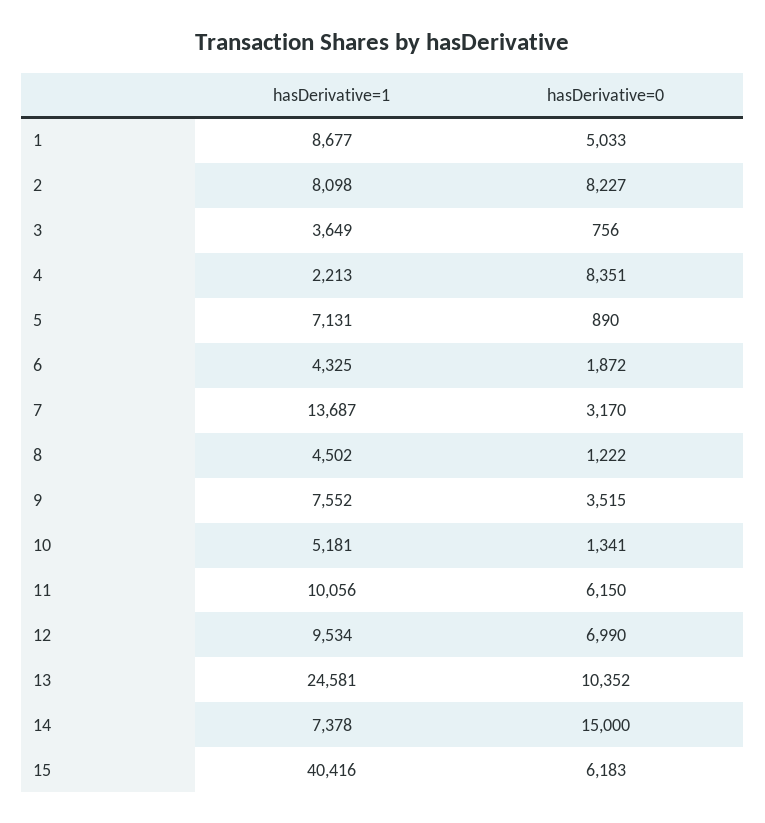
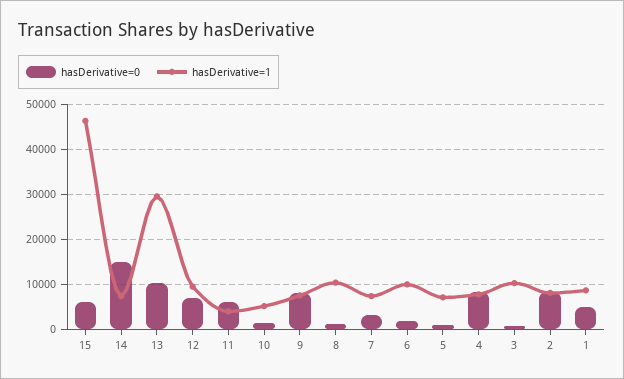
hasDerivative=1, 3: 3649 -> 10000
hasDerivative=1, 4: 2213 -> 8000
hasDerivative=1, 6: 4325 -> 10000
hasDerivative=1, 7: 13687 -> 8000
hasDerivative=1, 8: 4502 -> 10000
hasDerivative=0, 9: 3515 -> 8000
hasDerivative=1, 11: 10056 -> 4000
hasDerivative=1, 13: 24581 -> 30000
hasDerivative=1, 15: 40416 -> 46000

